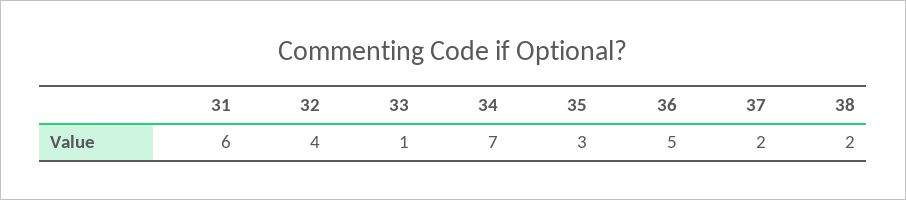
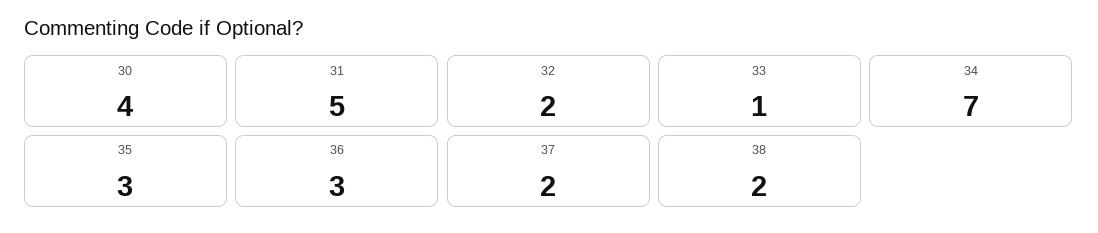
31: 6 -> 5
32: 4 -> 2
36: 5 -> 3
30: none -> 4

